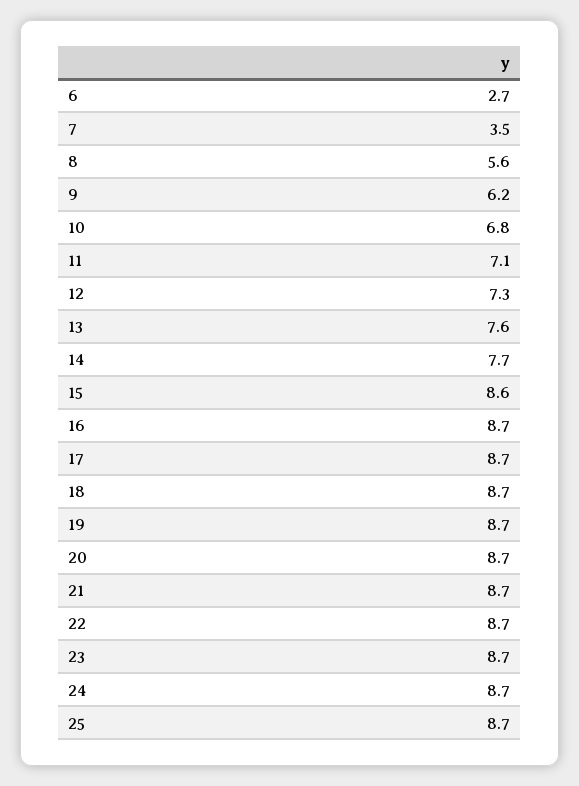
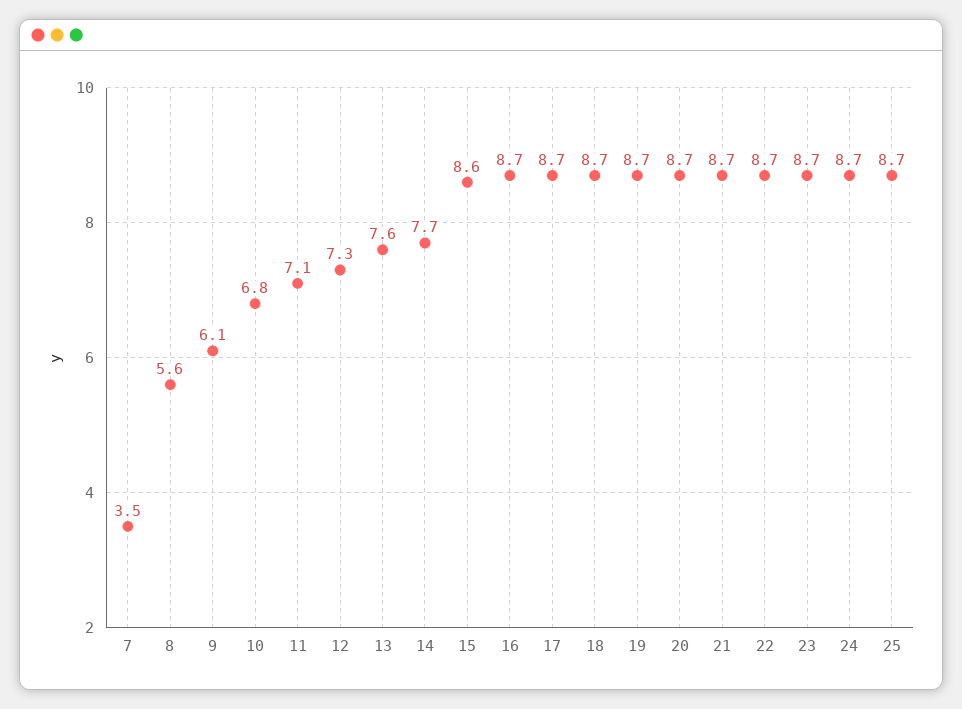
6: 2.7 -> none
9: 6.2 -> 6.1

